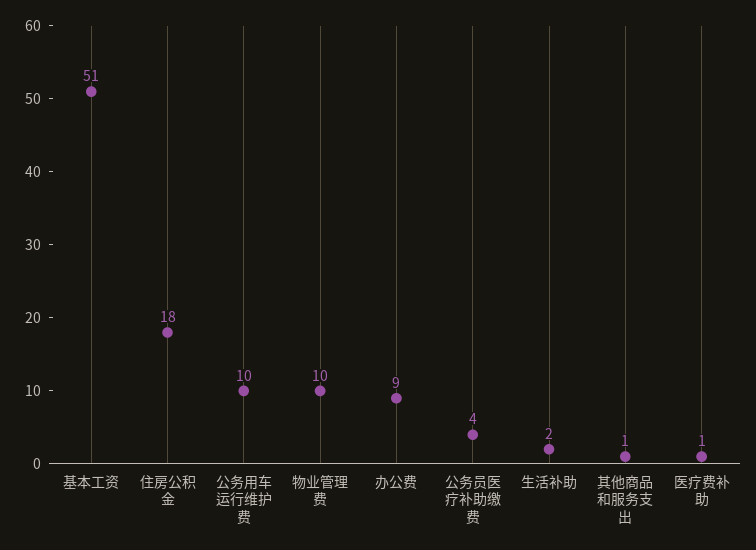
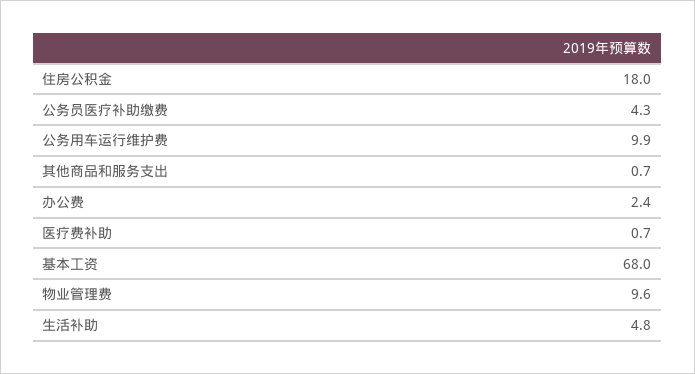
基本工资: 51 -> 68
办公费: 9 -> 2.4
生活补助: 2 -> 4.8

